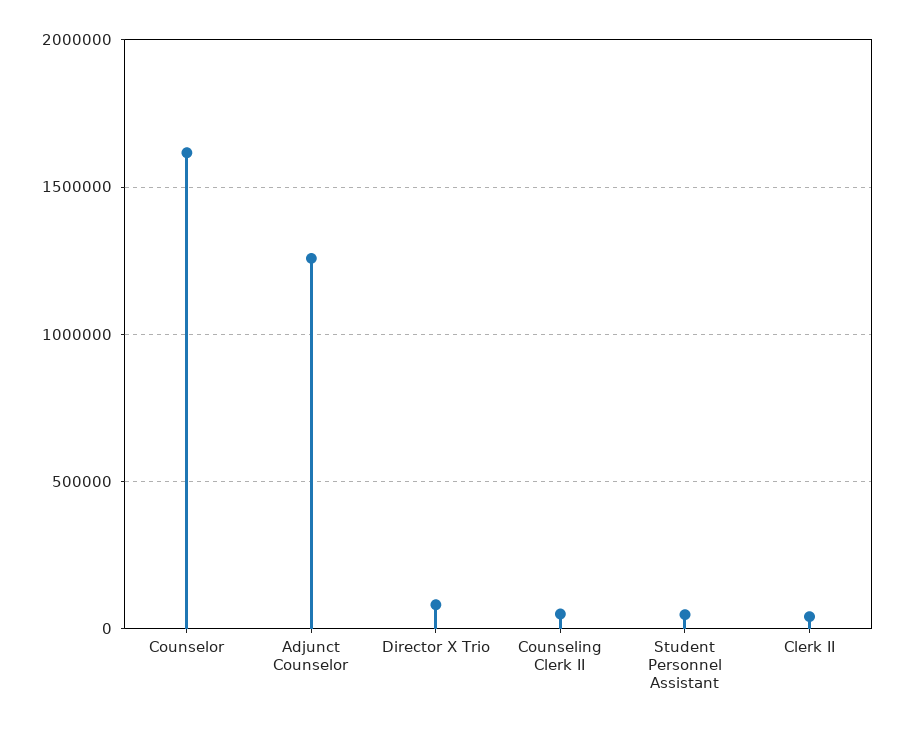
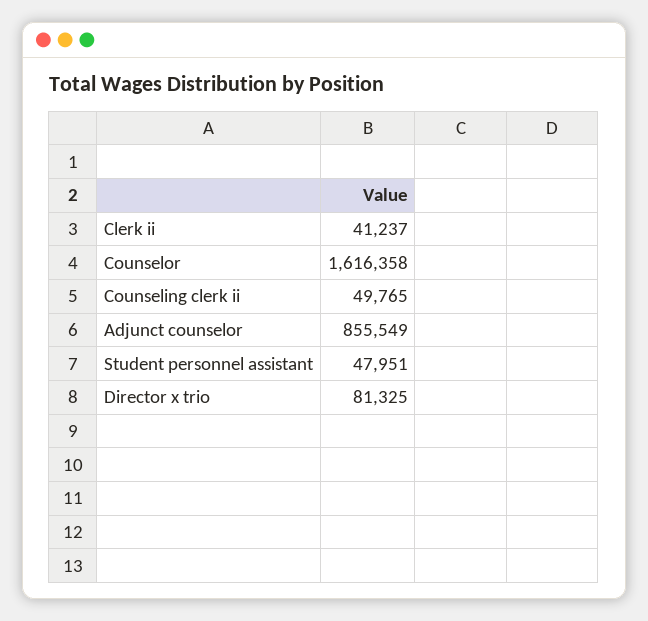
Adjunct Counselor: 1250000 -> 855549

